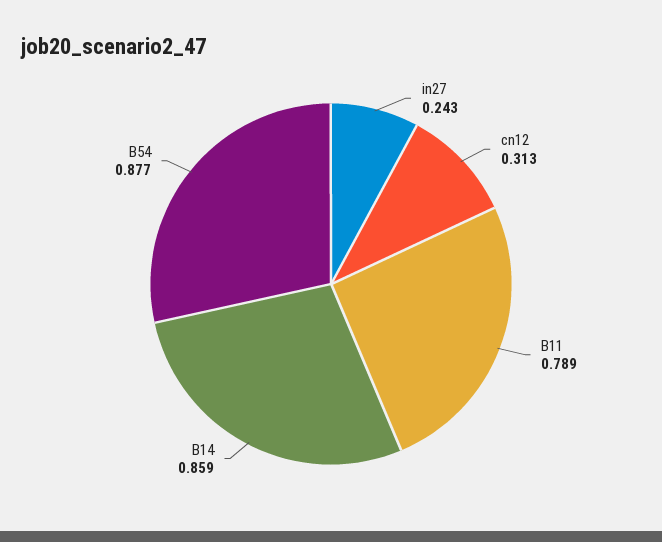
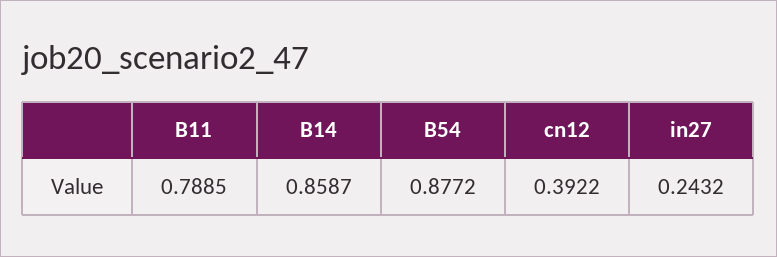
cn12: 0.313 -> 0.3922

